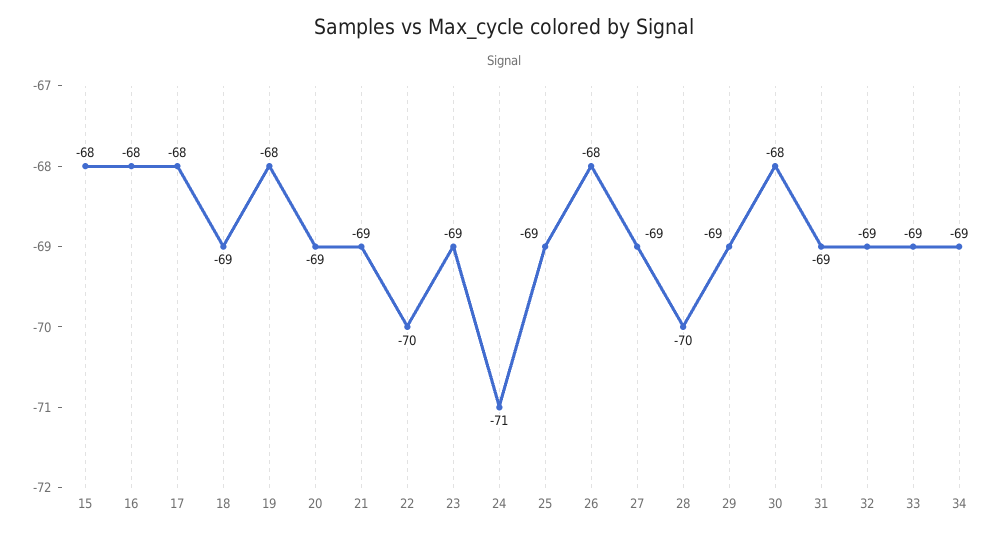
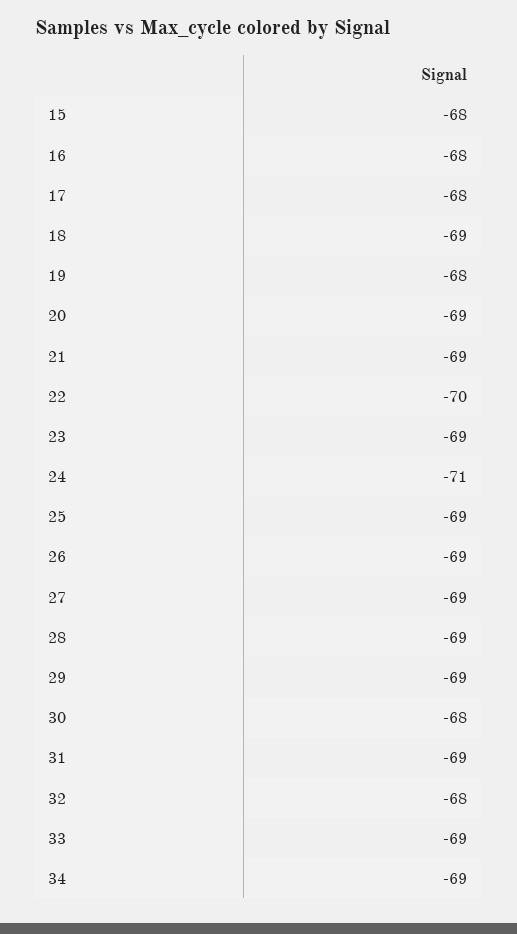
26: -68 -> -69
28: -70 -> -69
32: -69 -> -68

